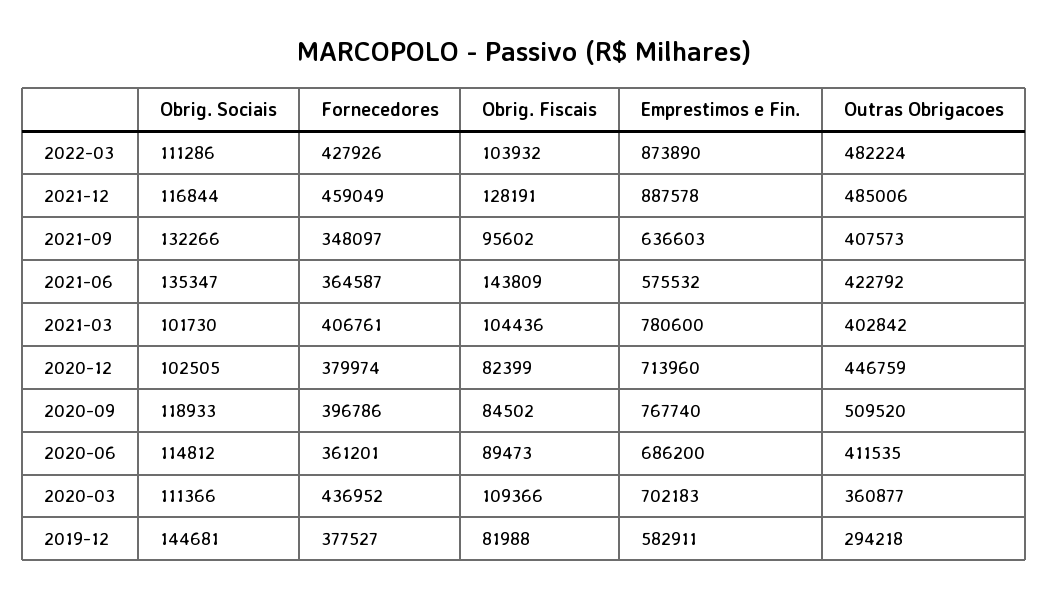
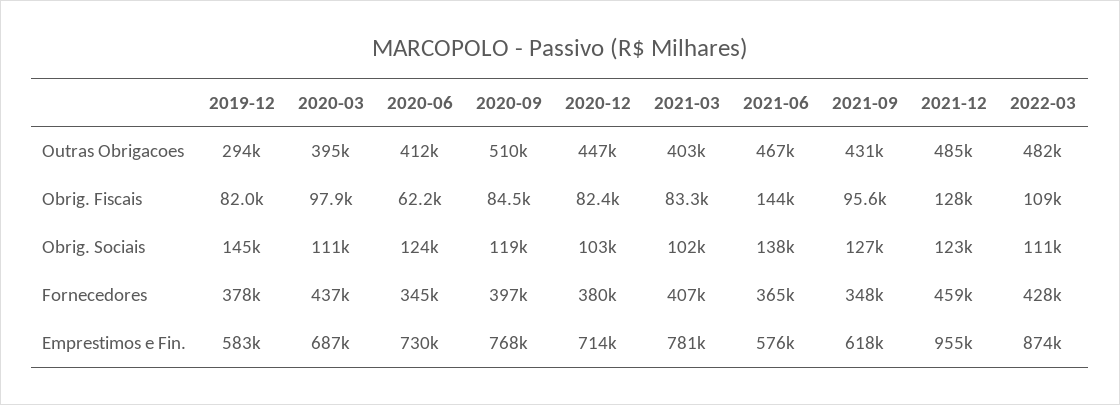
Obrig. Fiscais, 2022-03: 103932 -> 109000
Obrig. Sociais, 2021-12: 116844 -> 123000
Emprestimos e Fin., 2021-12: 887578 -> 955000
Obrig. Sociais, 2021-09: 132266 -> 127000
Emprestimos e Fin., 2021-09: 636603 -> 618000
Outras Obrigacoes, 2021-09: 407573 -> 431000
Obrig. Sociais, 2021-06: 135347 -> 138000
Outras Obrigacoes, 2021-06: 422792 -> 467000
Obrig. Fiscais, 2021-03: 104436 -> 83300
Obrig. Sociais, 2020-06: 114812 -> 124000
Fornecedores, 2020-06: 361201 -> 345000
Obrig. Fiscais, 2020-06: 89473 -> 62200
Emprestimos e Fin., 2020-06: 686200 -> 730000
Obrig. Fiscais, 2020-03: 109366 -> 97900
Emprestimos e Fin., 2020-03: 702183 -> 687000
Outras Obrigacoes, 2020-03: 360877 -> 395000

